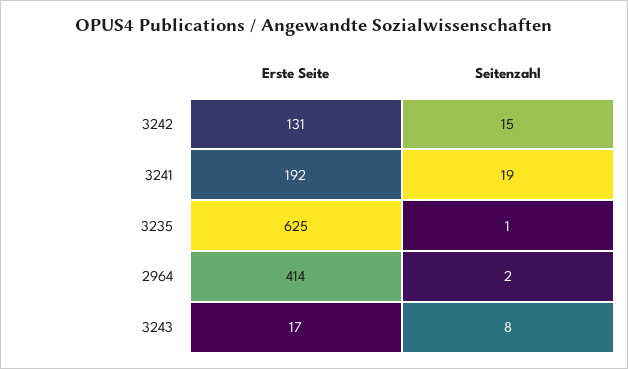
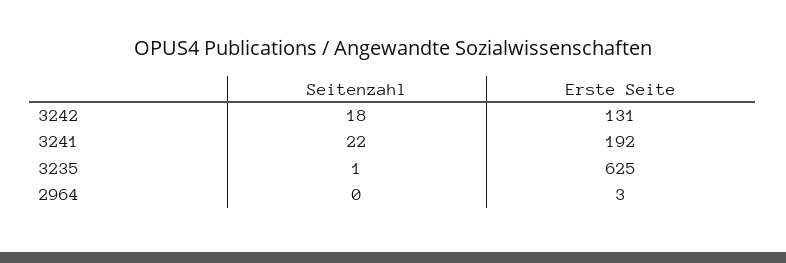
Seitenzahl, 3242: 15 -> 18
Seitenzahl, 3241: 19 -> 22
Erste Seite, 2964: 414 -> 3
Seitenzahl, 2964: 2 -> 0
Erste Seite, 3243: 17 -> none
Seitenzahl, 3243: 8 -> none

